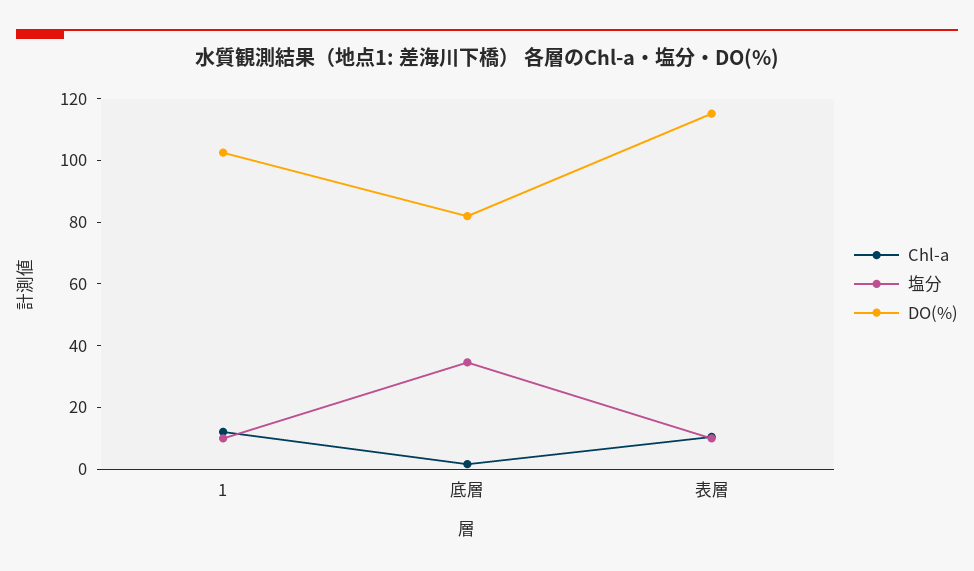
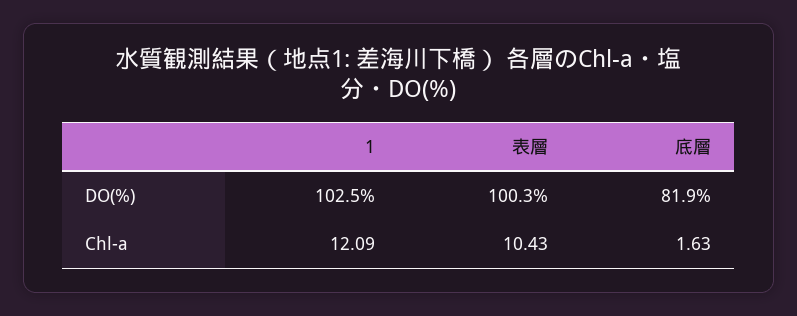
塩分, 1: 10 -> none
塩分, 底層: 35 -> none
塩分, 表層: 10 -> none
DO(%), 表層: 115 -> 100.3

